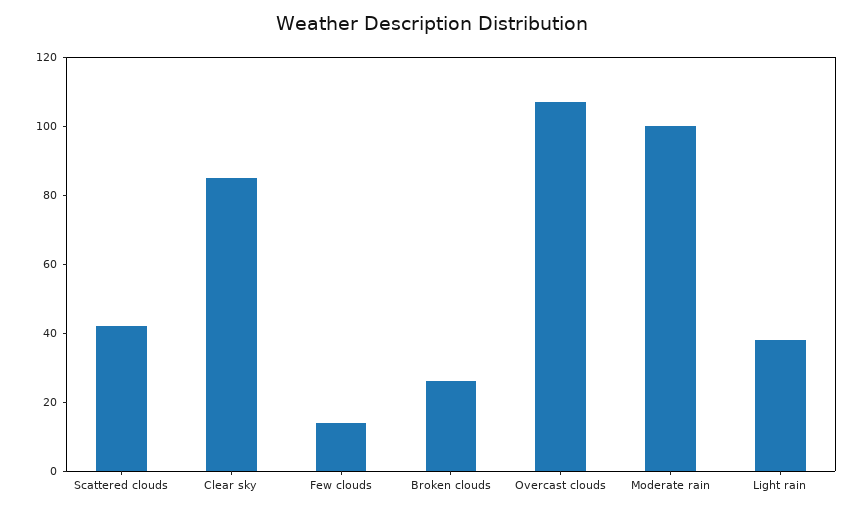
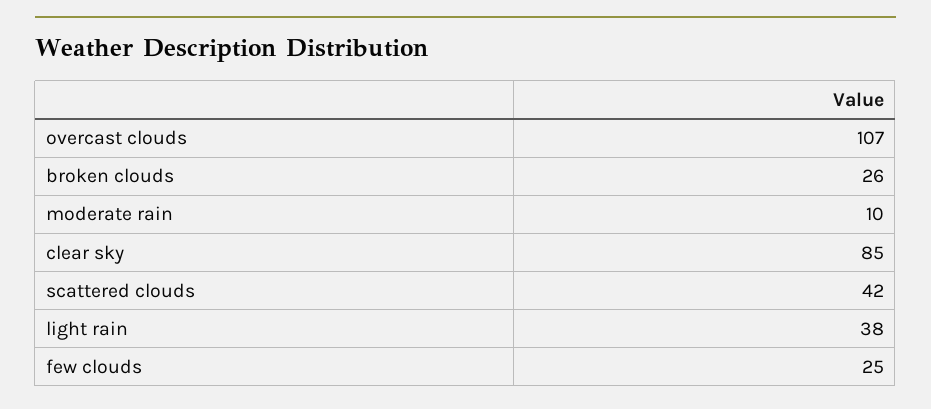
Few clouds: 15 -> 25
Moderate rain: 100 -> 10

